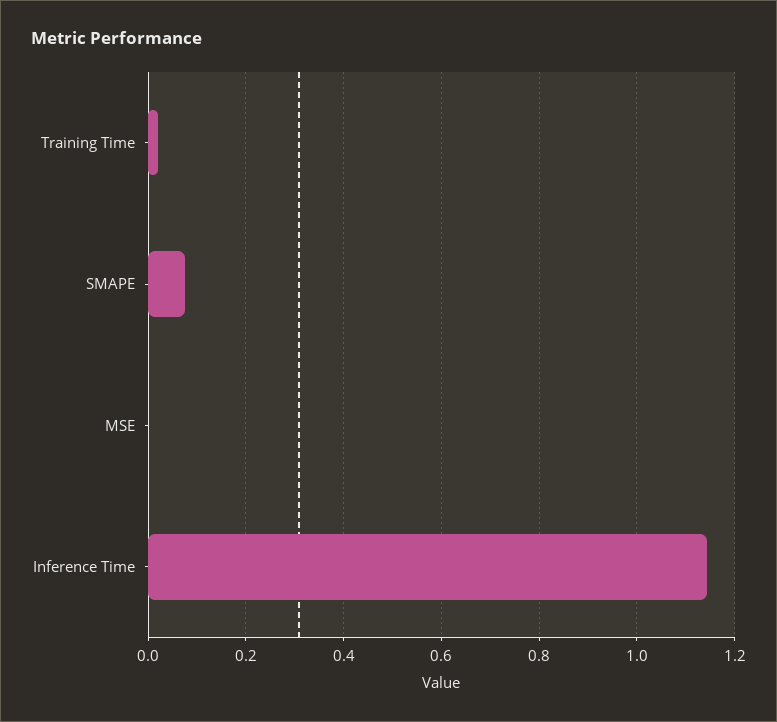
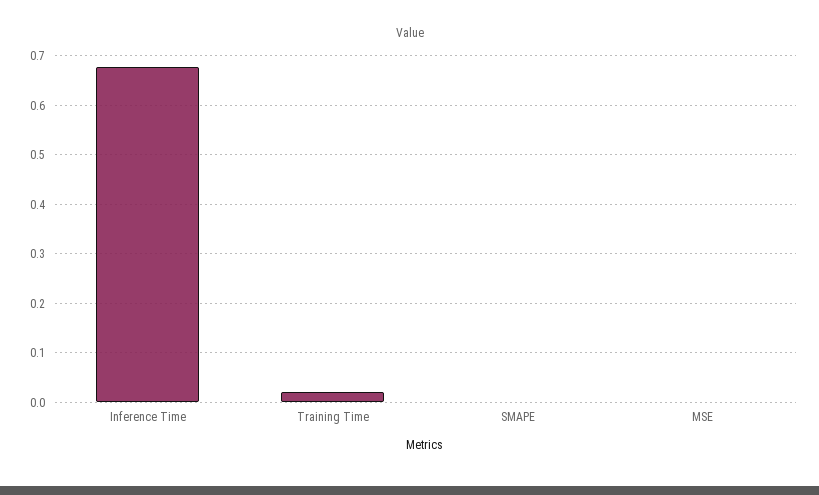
SMAPE: 0.08 -> 0
Inference Time: 1.14 -> 0.68

